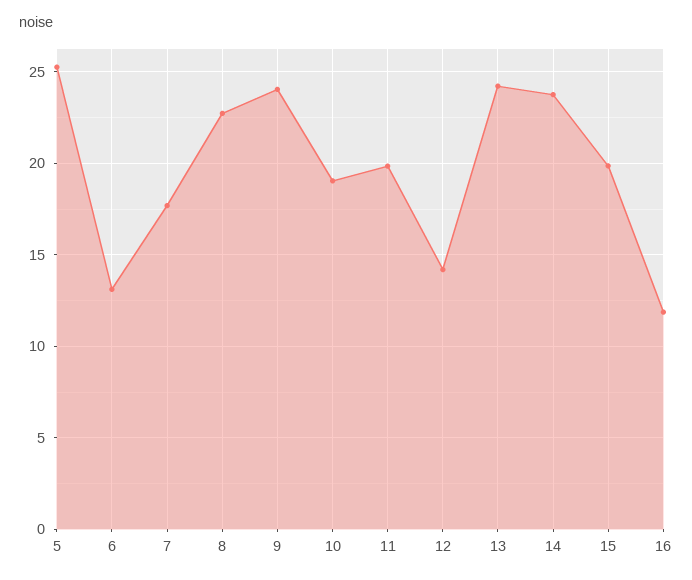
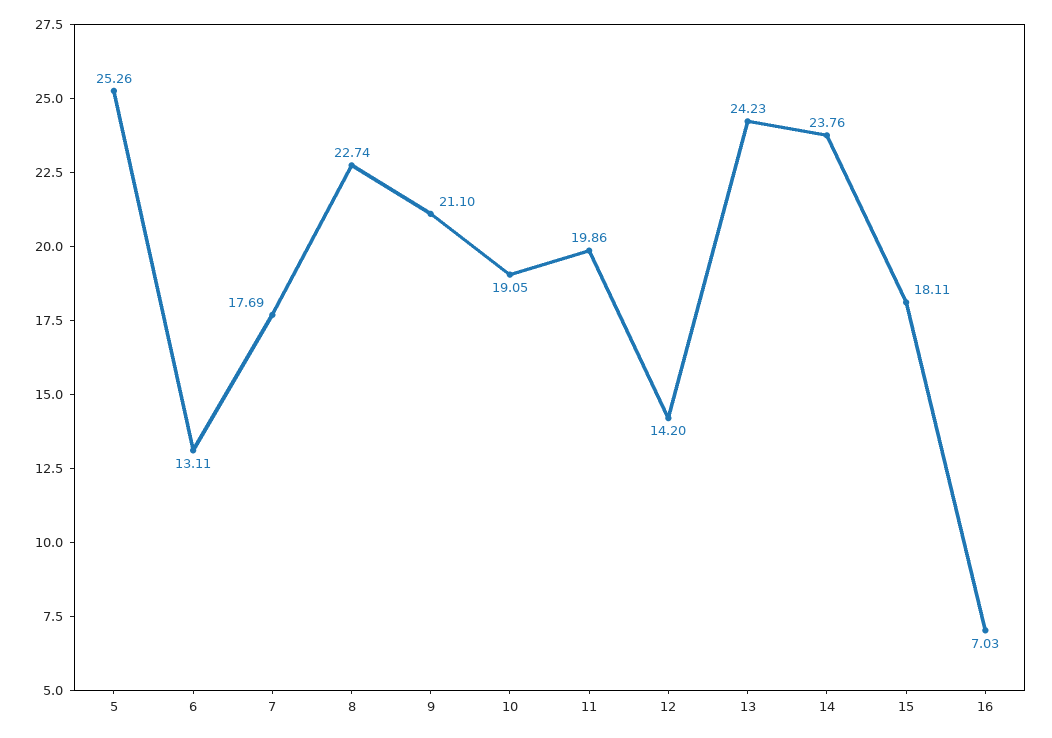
9: 24 -> 21.1
15: 20 -> 18.11
16: 12 -> 7.03

